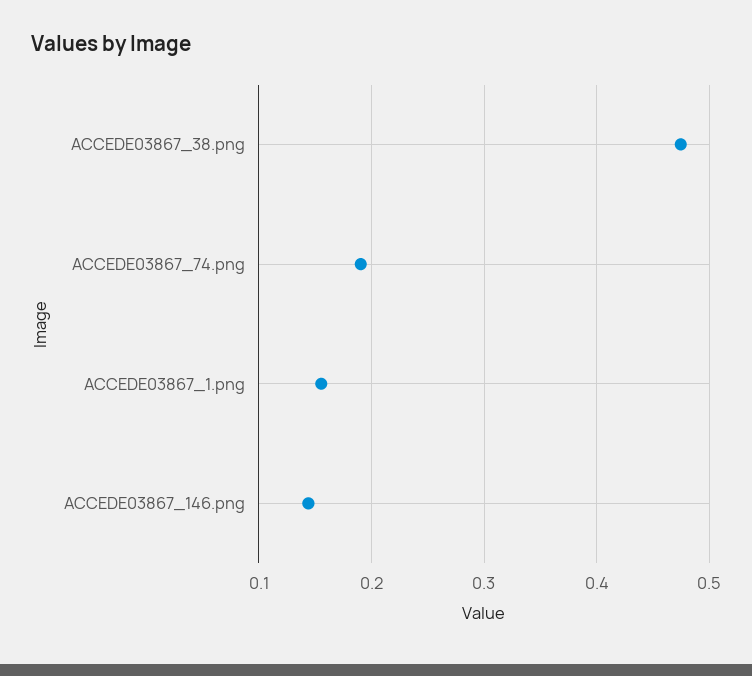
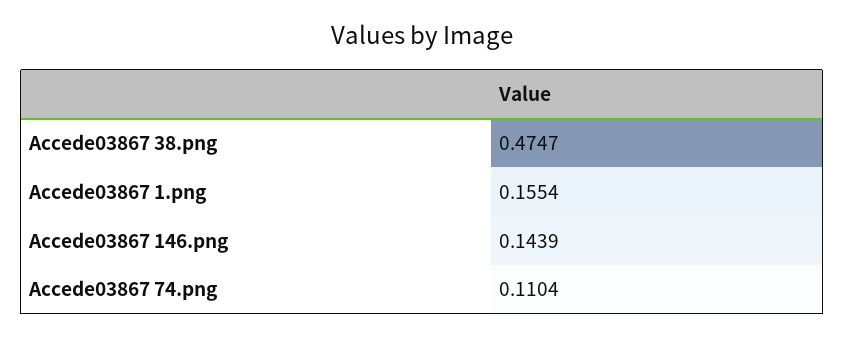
ACCEDE03867_74.png: 0.19 -> 0.1104

